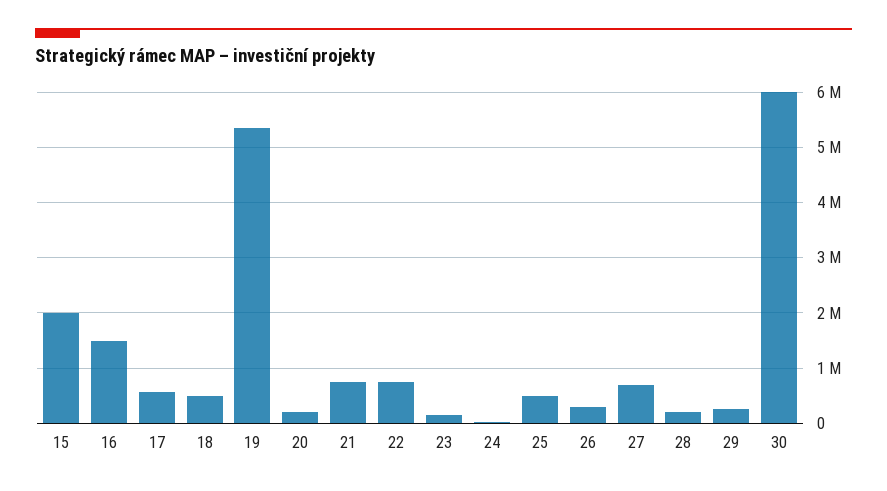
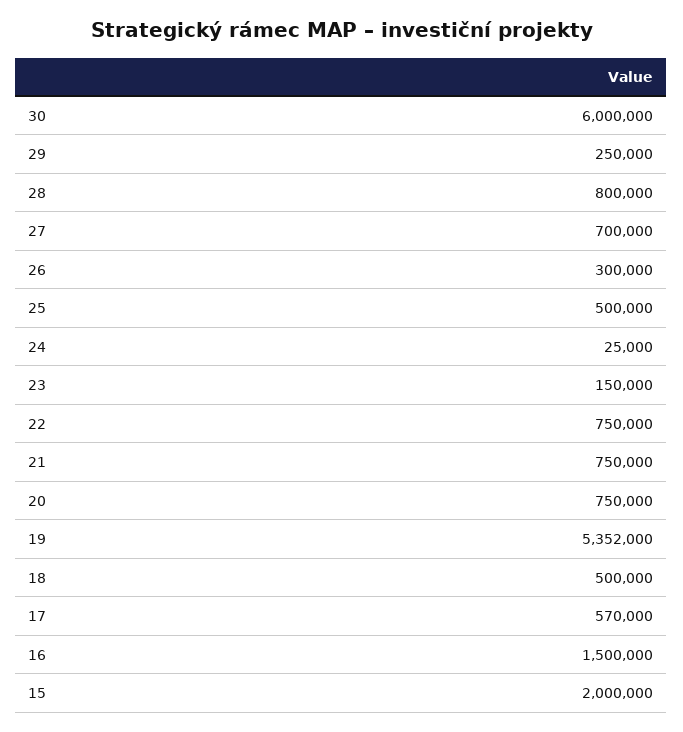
20: 200000 -> 750000
28: 200000 -> 800000

